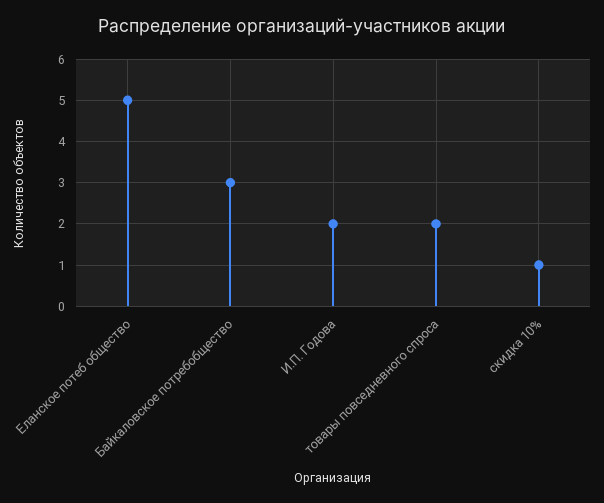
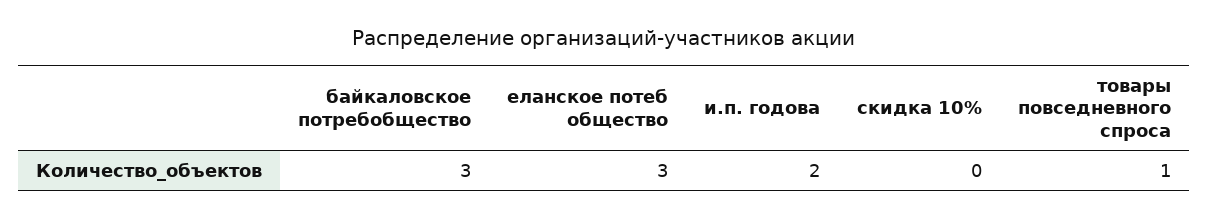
Еланское потеб общество: 5 -> 3
товары повседневного спроса: 2 -> 1
скидка 10%: 1 -> 0

